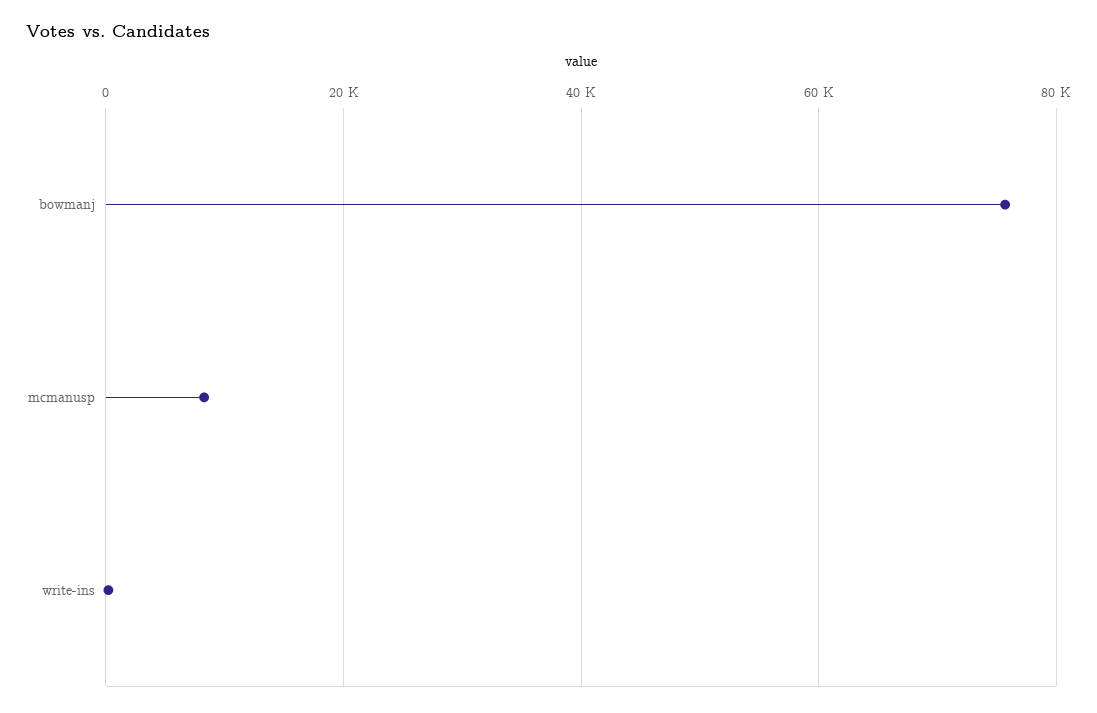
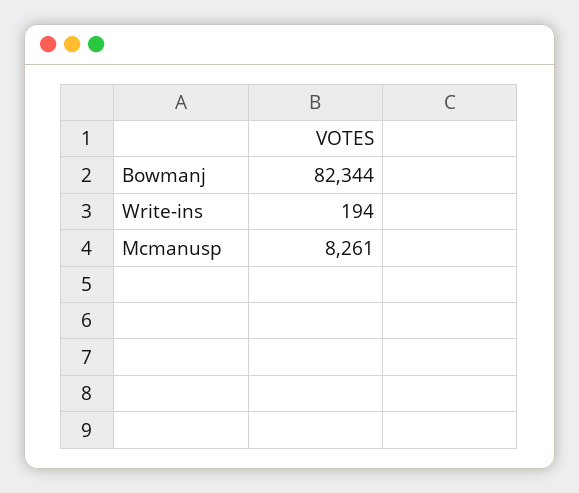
bowmanj: 76000 -> 82344

